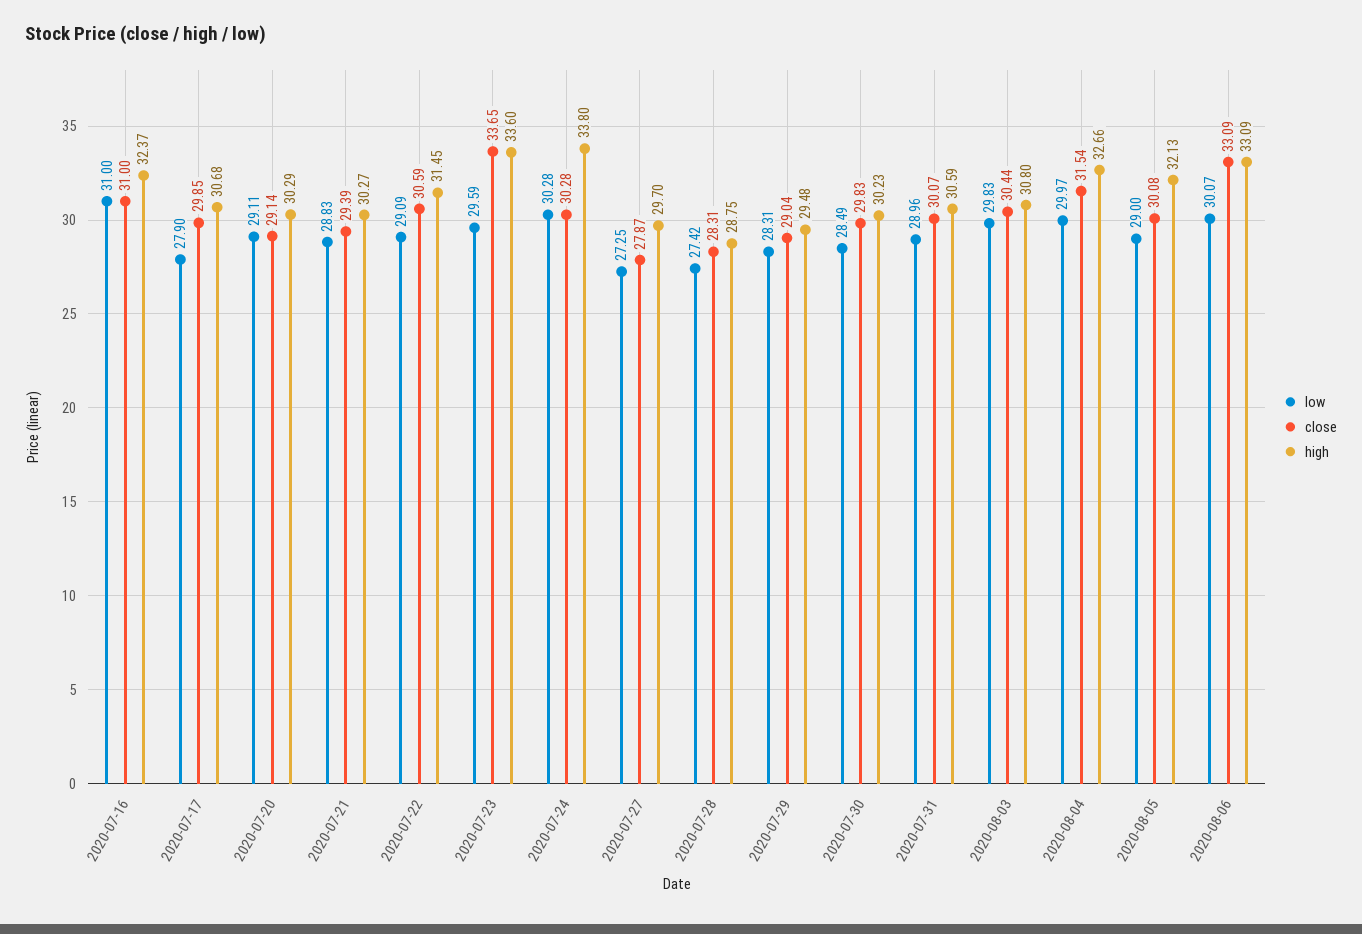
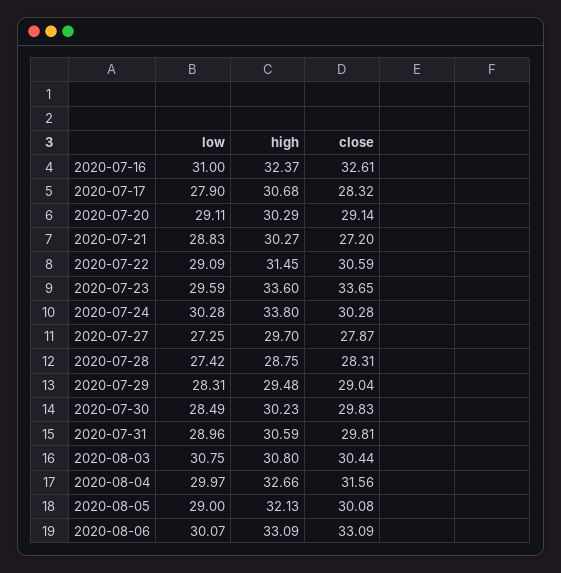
close, 2020-07-16: 31 -> 32.61
close, 2020-07-17: 29.85 -> 28.32
close, 2020-07-21: 29.39 -> 27.2
close, 2020-07-31: 30.07 -> 29.81
low, 2020-08-03: 29.83 -> 30.75
close, 2020-08-04: 31.54 -> 31.56

